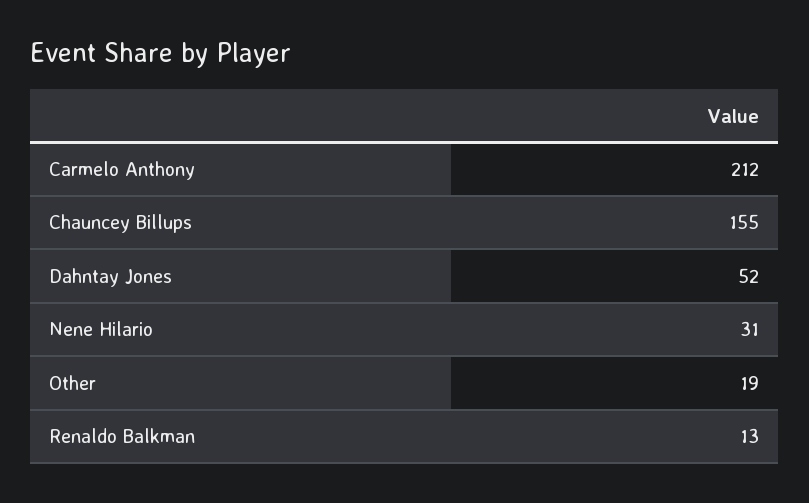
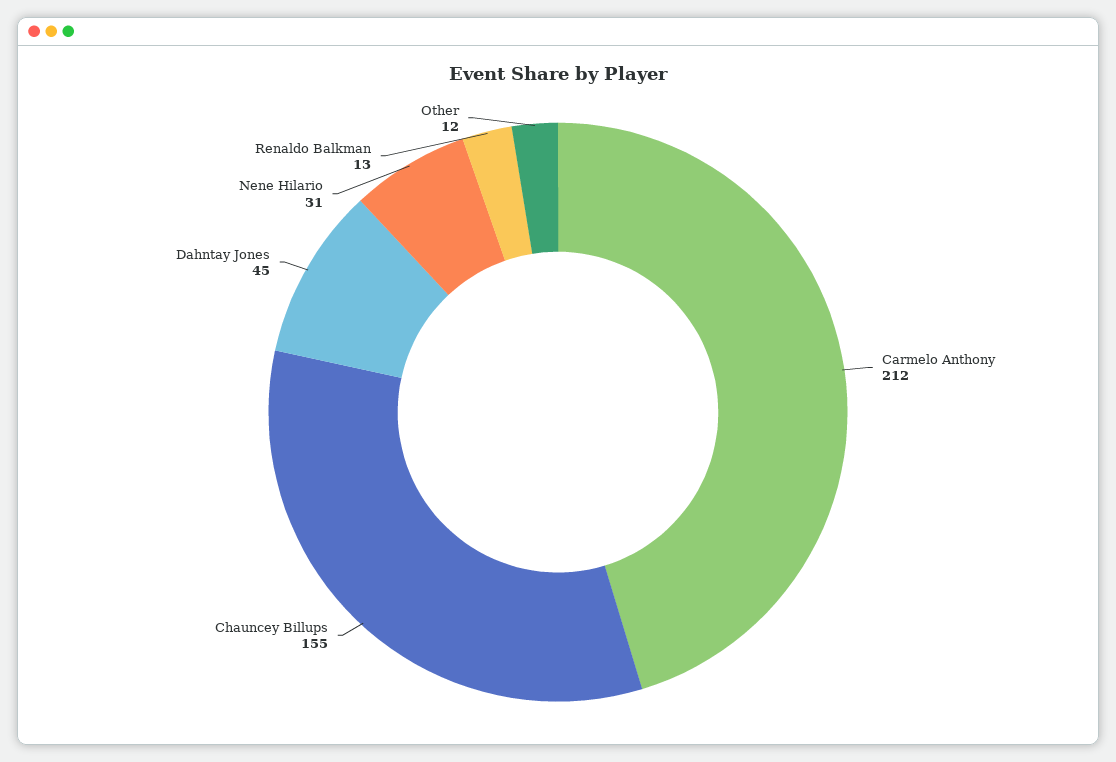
Dahntay Jones: 52 -> 45
Other: 19 -> 12

